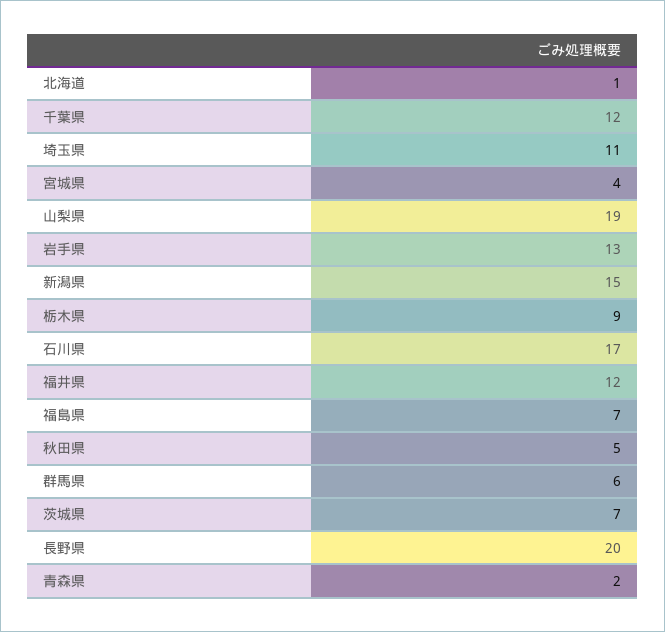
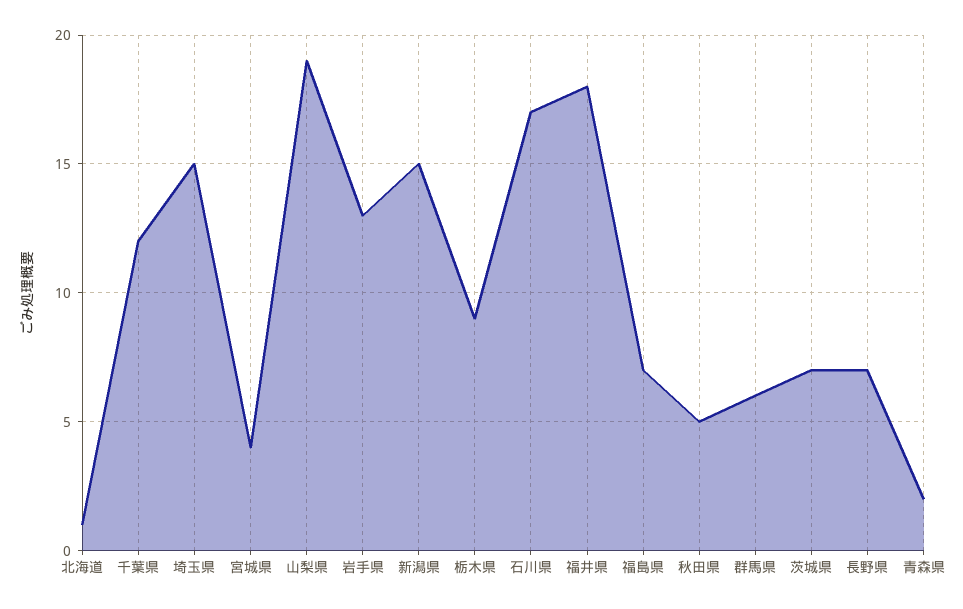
埼玉県: 11 -> 15
福井県: 12 -> 18
長野県: 20 -> 7

